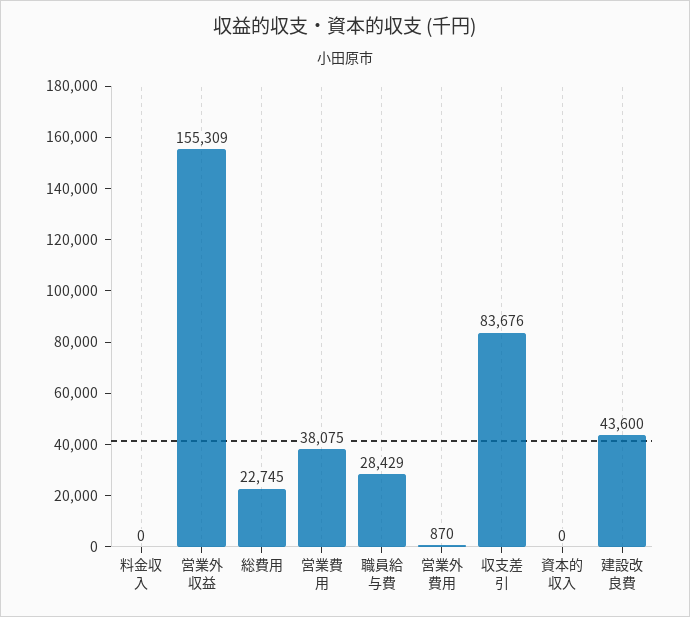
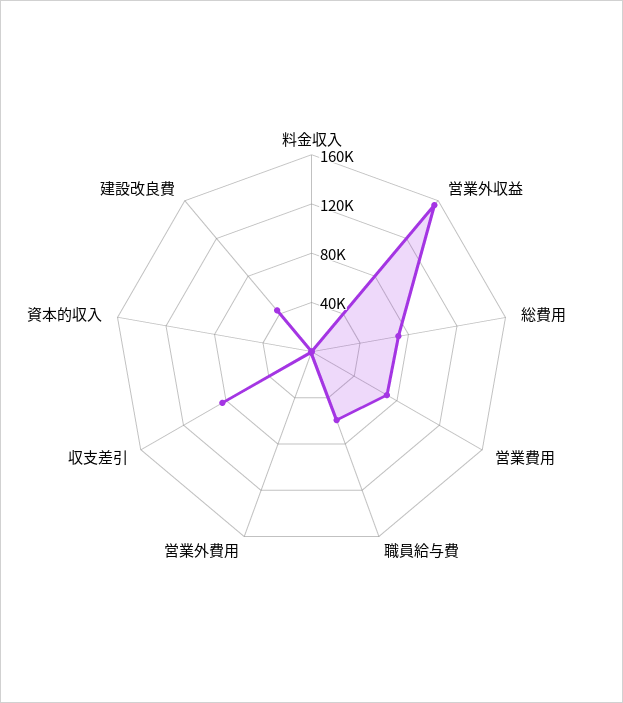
総費用: 22745 -> 70000
営業費用: 38075 -> 70000
職員給与費: 28429 -> 60000

